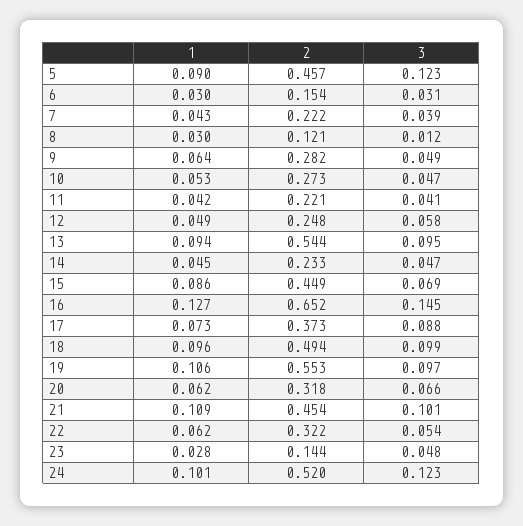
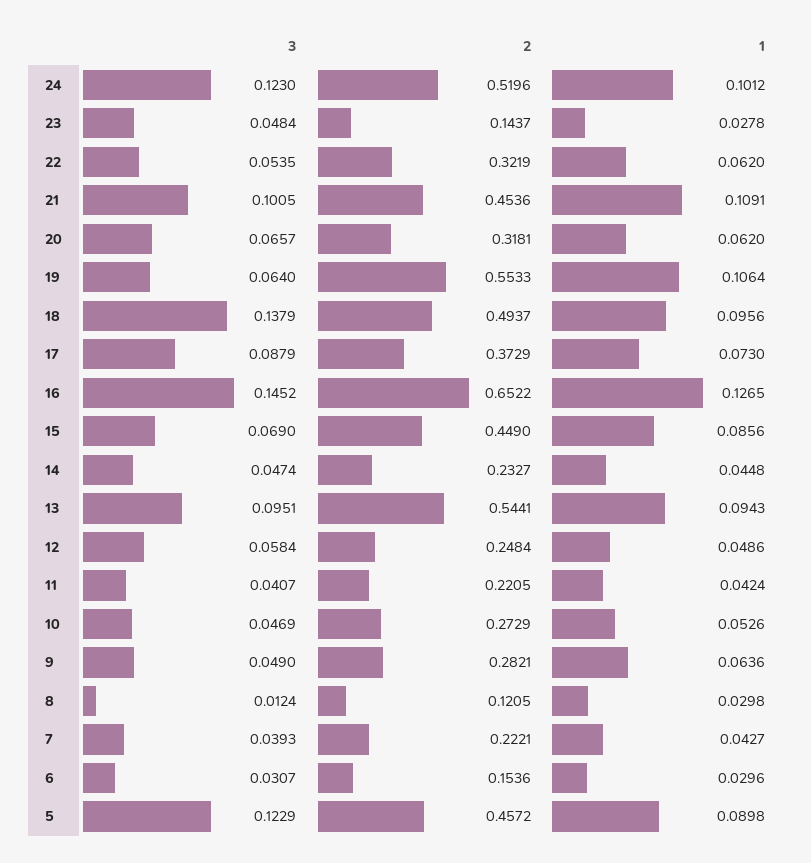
3, 18: 0.099 -> 0.1379
3, 19: 0.097 -> 0.064

